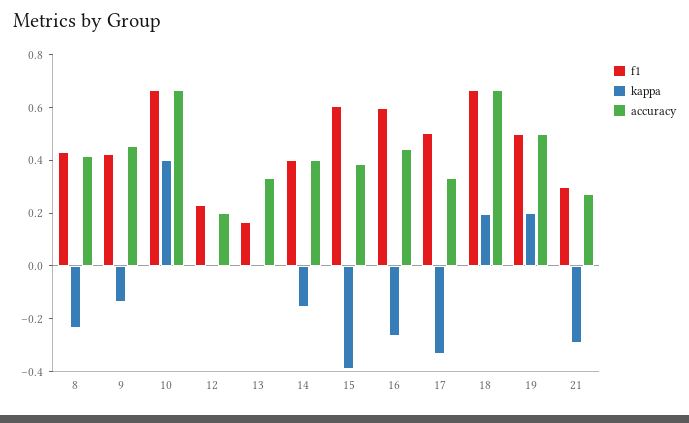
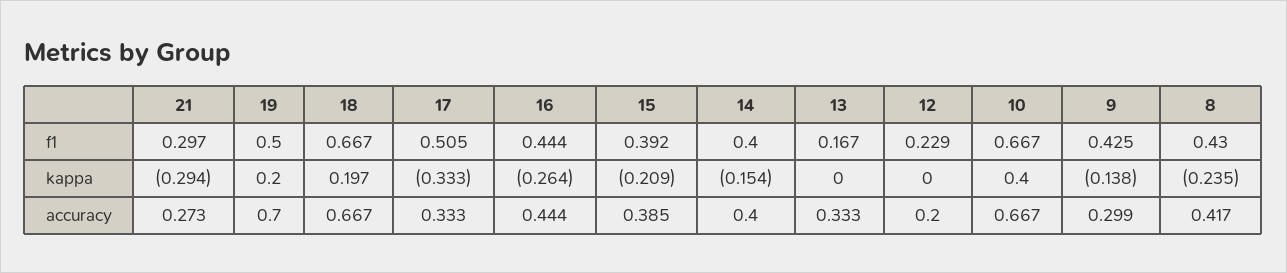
accuracy, 9: 0.45 -> 0.299
f1, 15: 0.6 -> 0.392
kappa, 15: -0.4 -> -0.209
f1, 16: 0.6 -> 0.444
accuracy, 19: 0.5 -> 0.7

